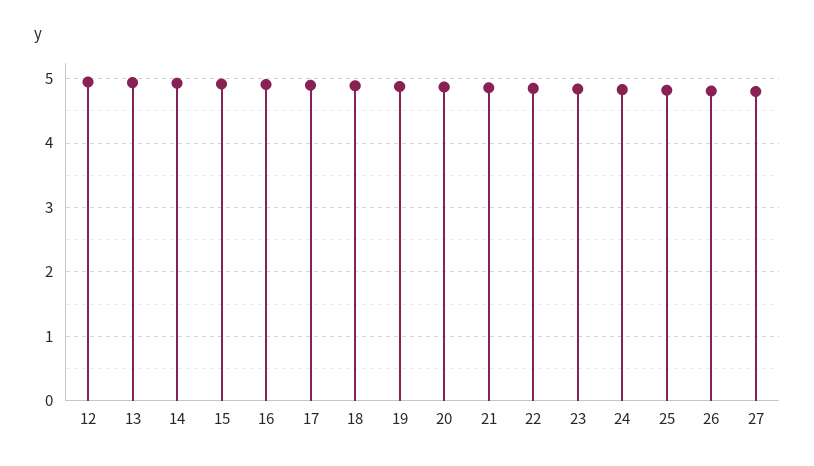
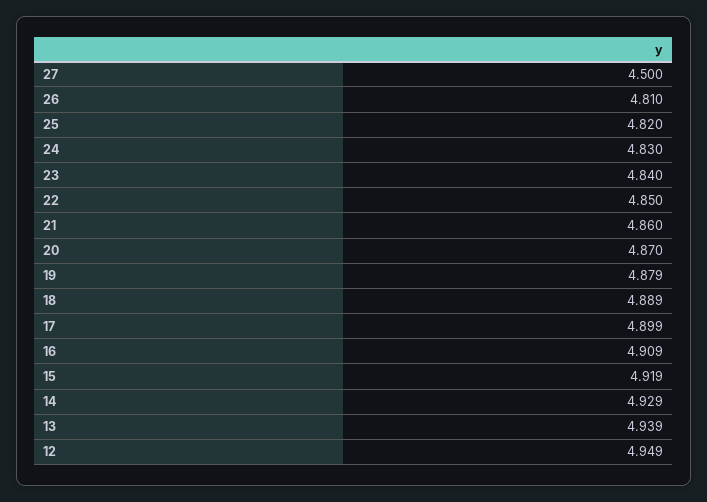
27: 4.8 -> 4.5

